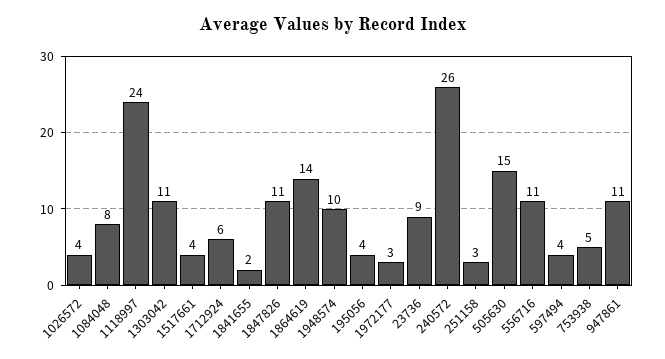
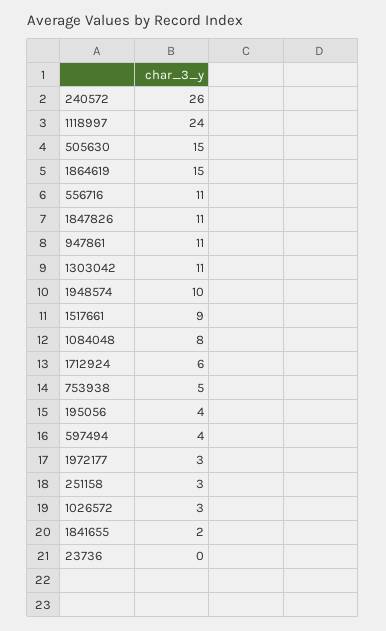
1026572: 4 -> 3
1517661: 4 -> 9
1864619: 14 -> 15
23736: 9 -> 0

